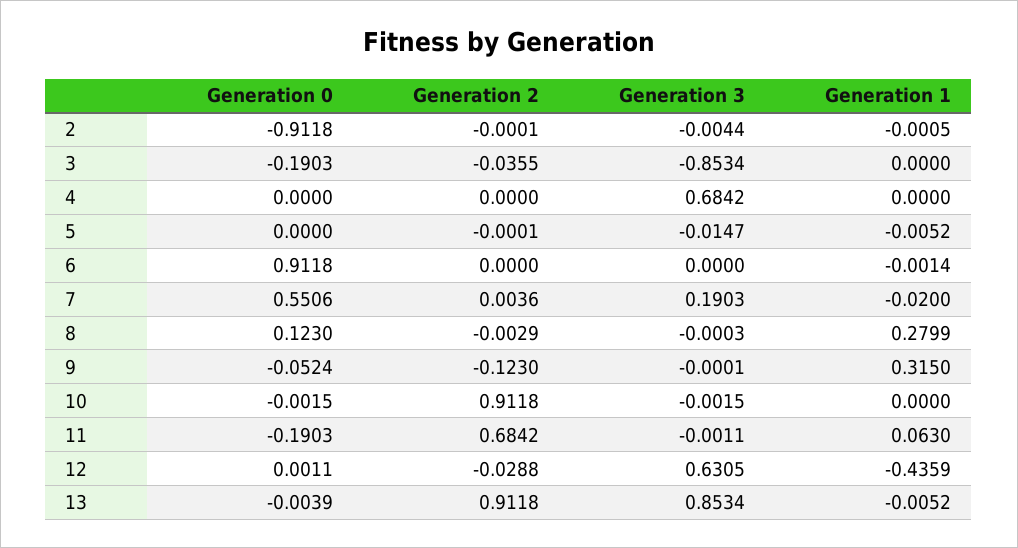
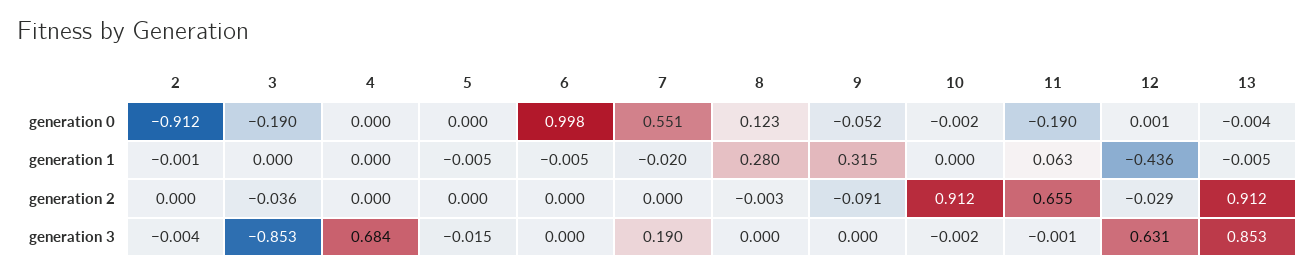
Generation 0, 6: 0.9118 -> 0.998
Generation 1, 6: -0.0014 -> -0.005
Generation 2, 7: 0.0036 -> 0
Generation 2, 9: -0.123 -> -0.091
Generation 2, 11: 0.6842 -> 0.655

